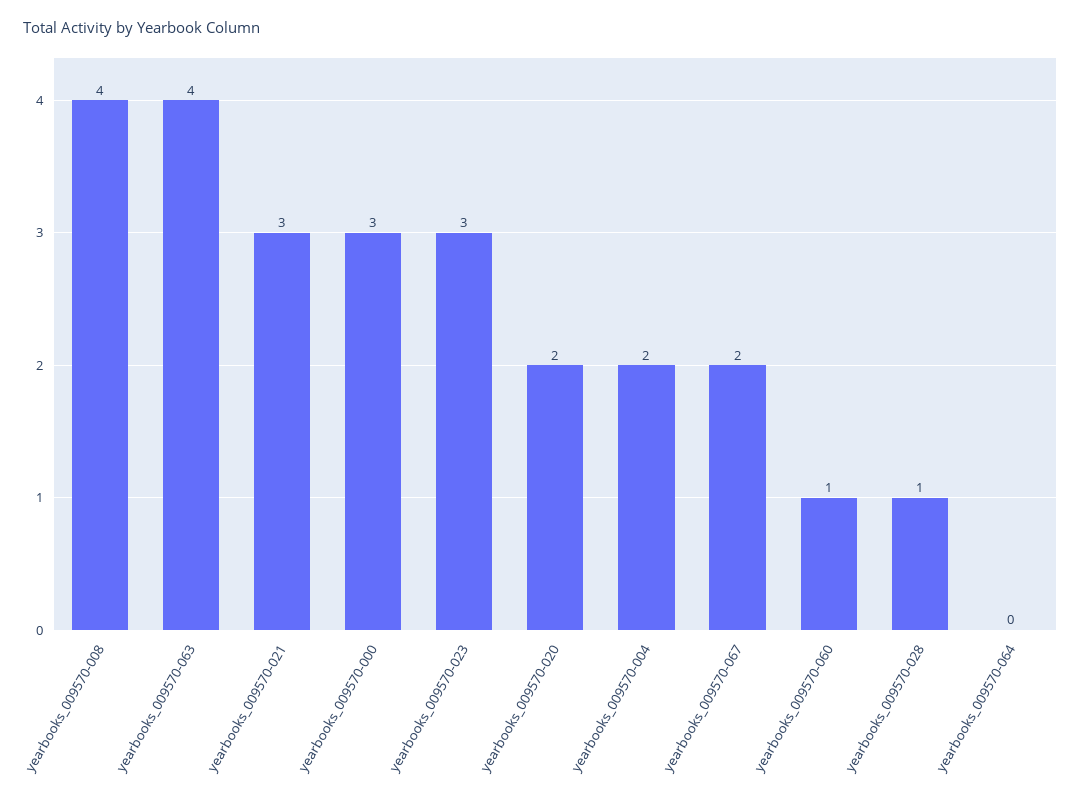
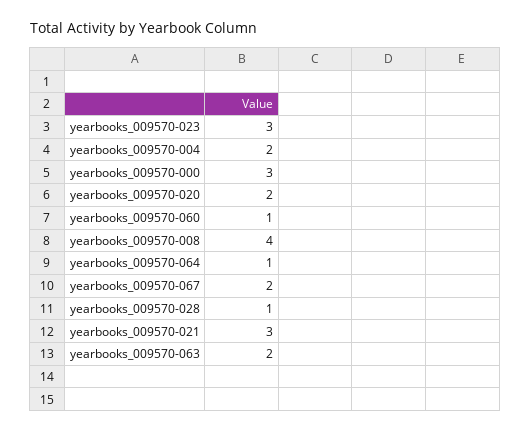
yearbooks_009570-063: 4 -> 2
yearbooks_009570-064: 0 -> 1

